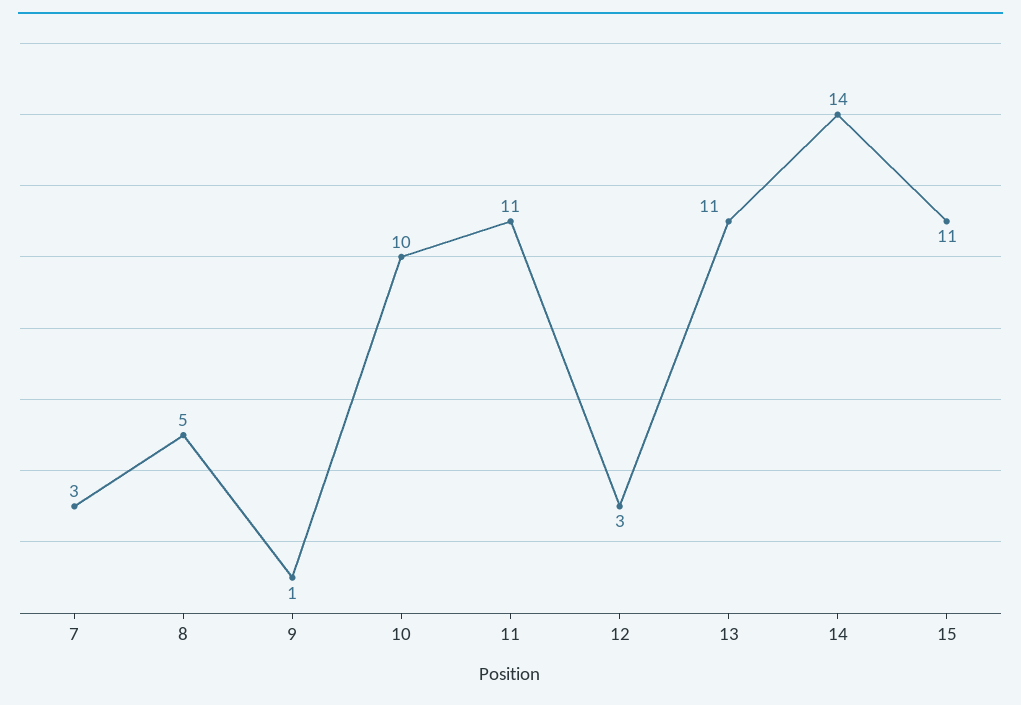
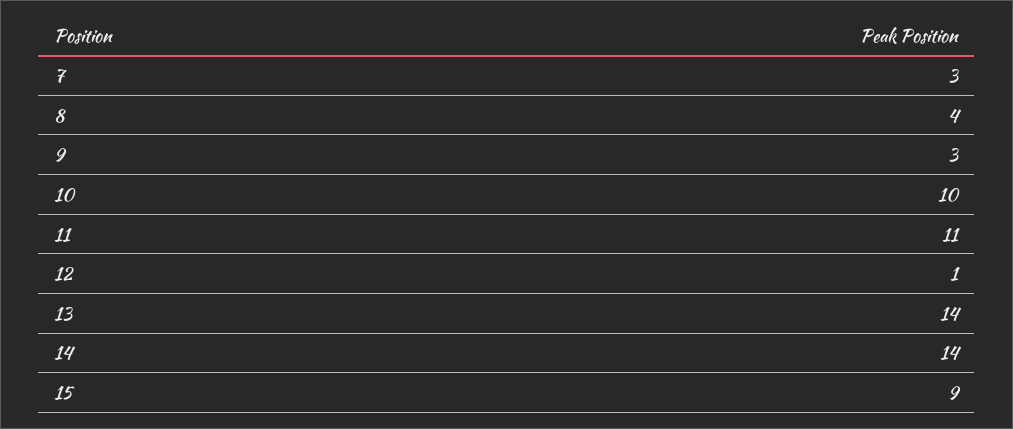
8: 5 -> 4
9: 1 -> 3
12: 3 -> 1
13: 11 -> 14
15: 11 -> 9

